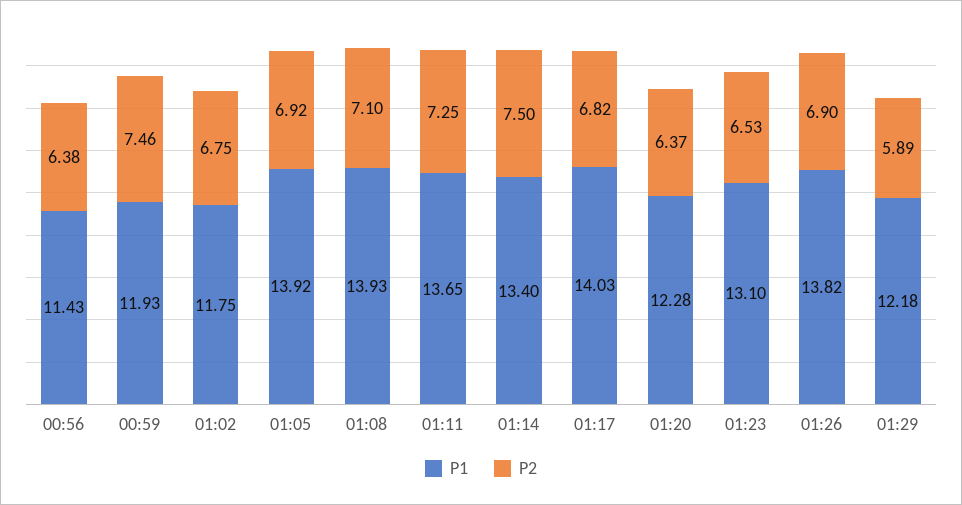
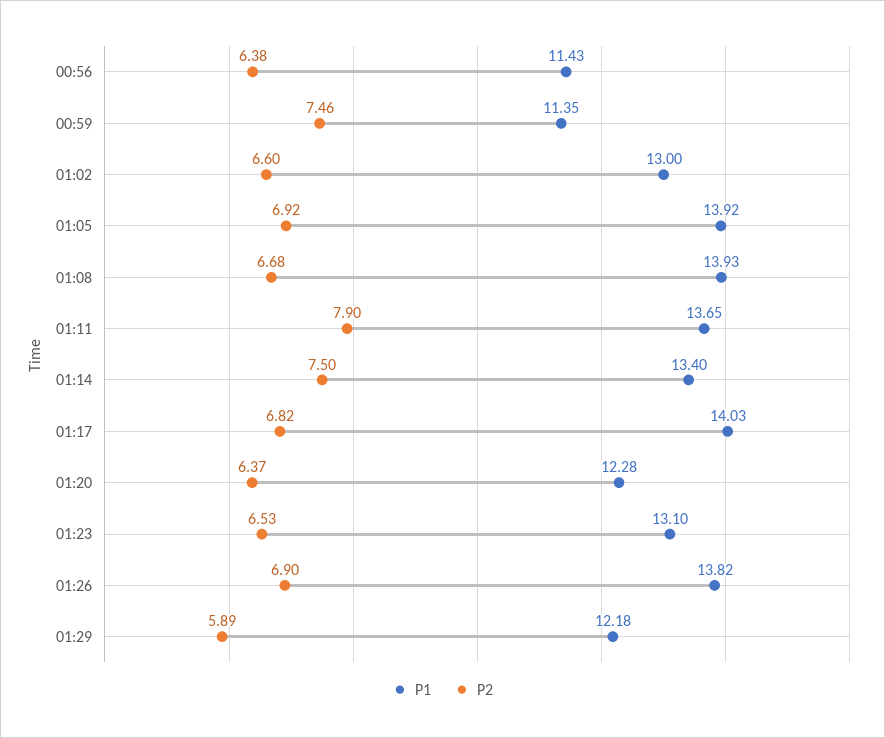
P1, 00:59: 11.93 -> 11.35
P1, 01:02: 11.75 -> 13
P2, 01:02: 6.75 -> 6.6
P2, 01:08: 7.1 -> 6.68
P2, 01:11: 7.25 -> 7.9

